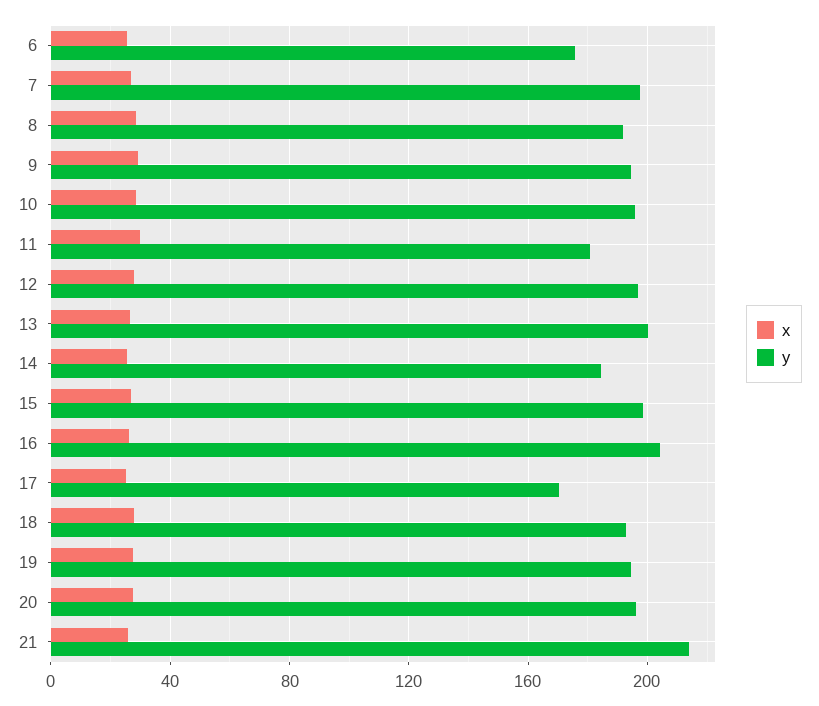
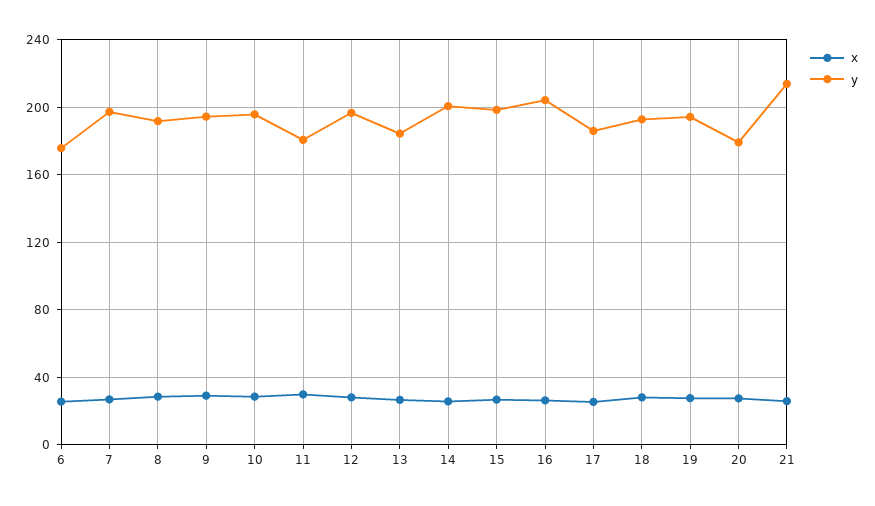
y, 13: 200 -> 185
y, 14: 185 -> 200
y, 17: 170 -> 185
y, 20: 195 -> 180

